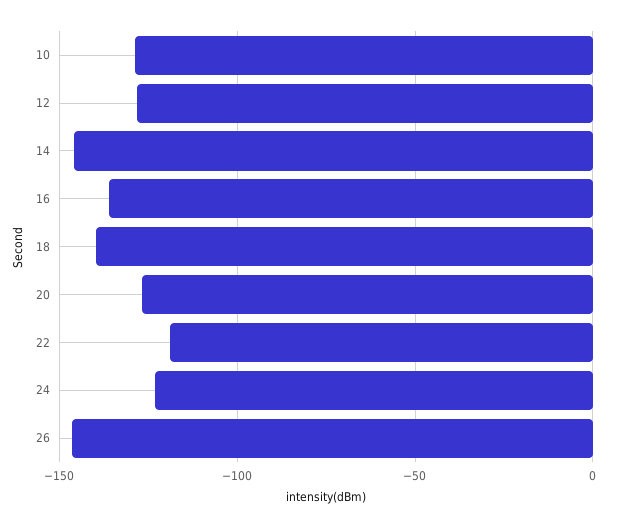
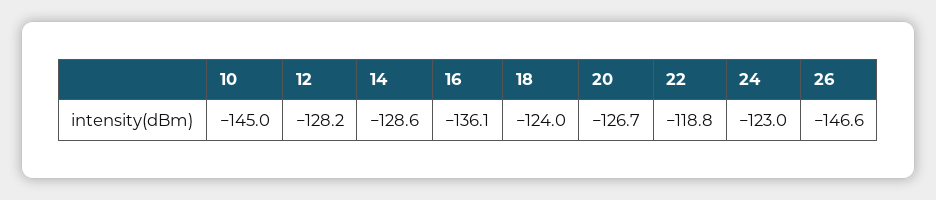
10: -130 -> -145
14: -145 -> -128.6
18: -140 -> -124

